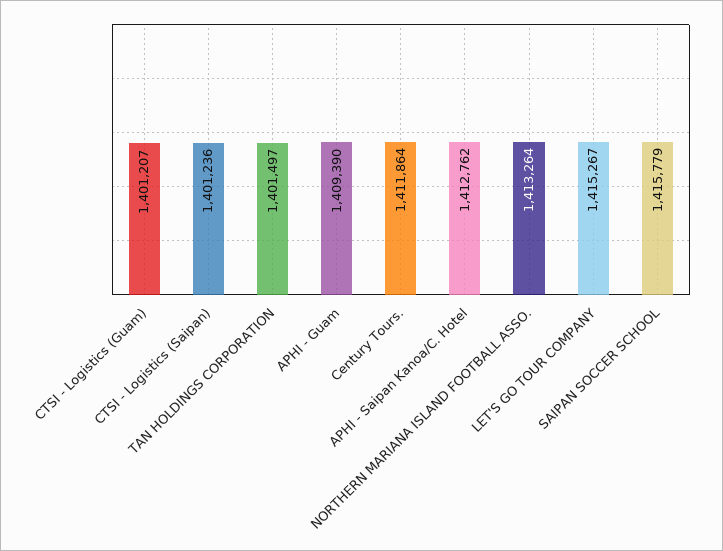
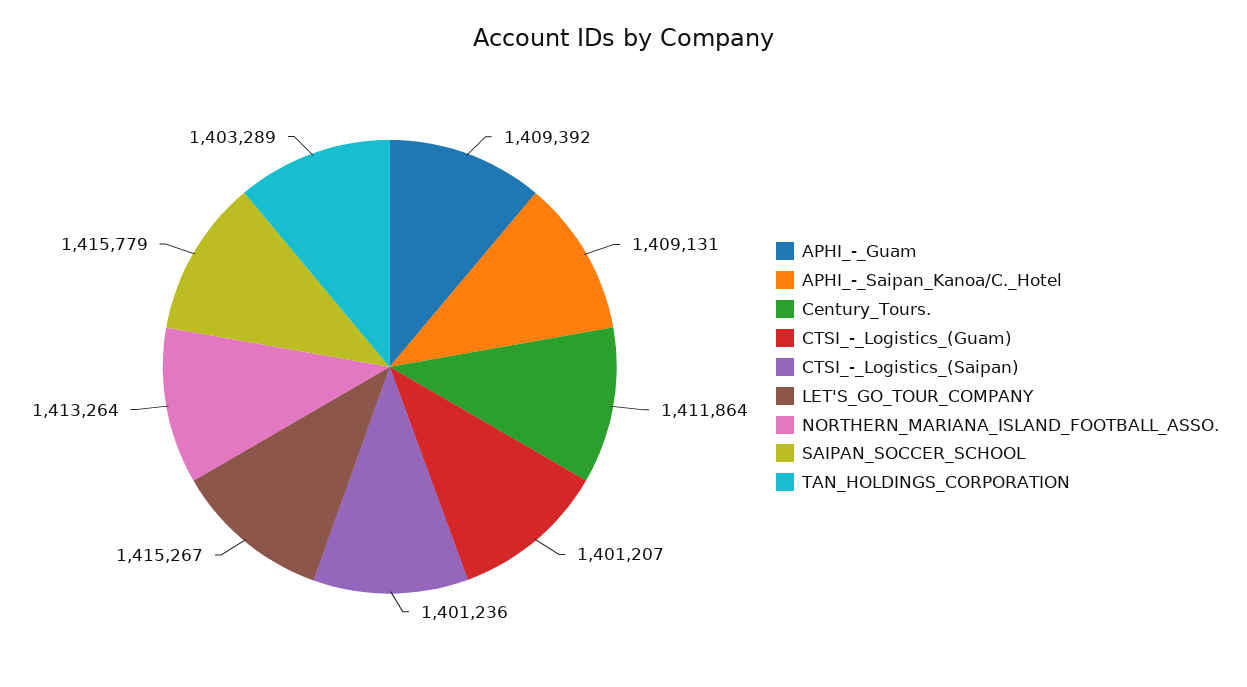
TAN HOLDINGS CORPORATION: 1401497 -> 1403289
APHI - Guam: 1409390 -> 1409392
APHI - Saipan Kanoa/C. Hotel: 1412762 -> 1409131

